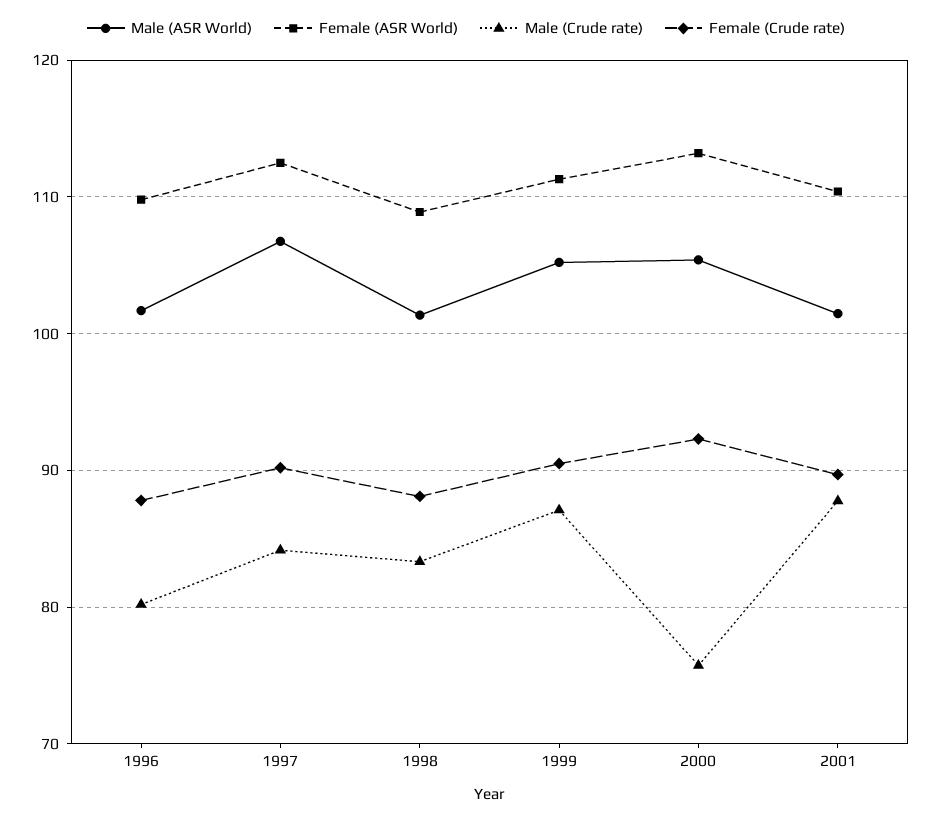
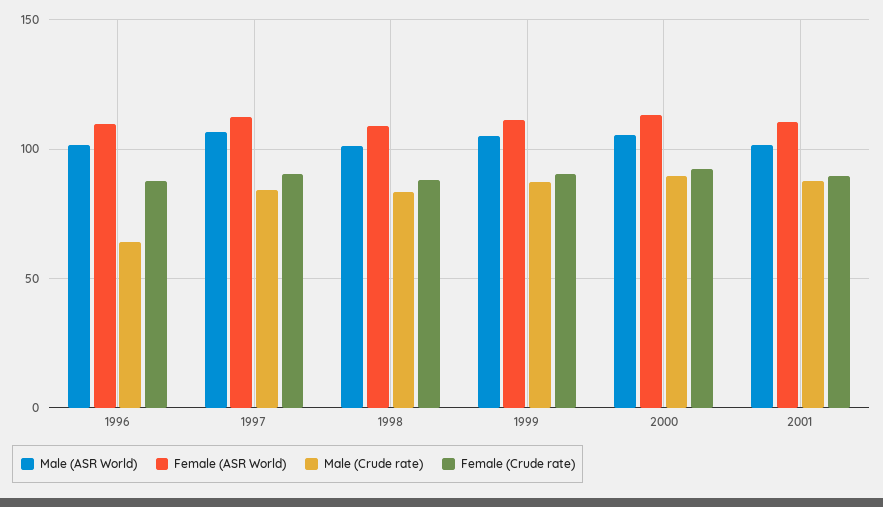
Male (Crude rate), 1996: 80 -> 65
Male (Crude rate), 2000: 76 -> 90

